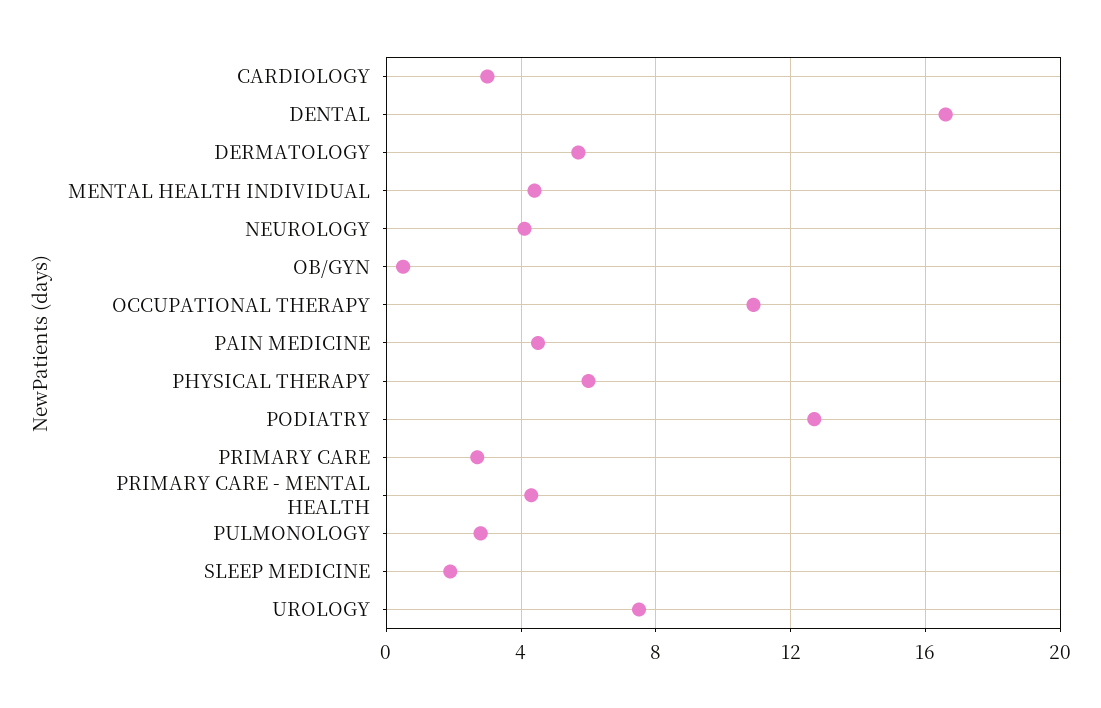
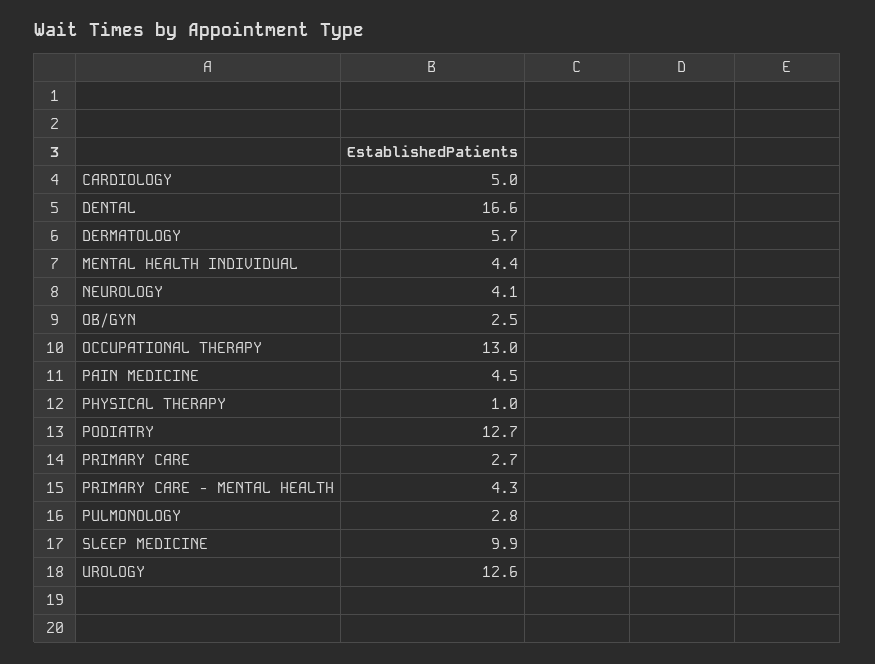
CARDIOLOGY: 3 -> 5
OB/GYN: 0.5 -> 2.5
OCCUPATIONAL THERAPY: 11 -> 13
PHYSICAL THERAPY: 6 -> 1
SLEEP MEDICINE: 2 -> 9.9
UROLOGY: 7.5 -> 12.6

